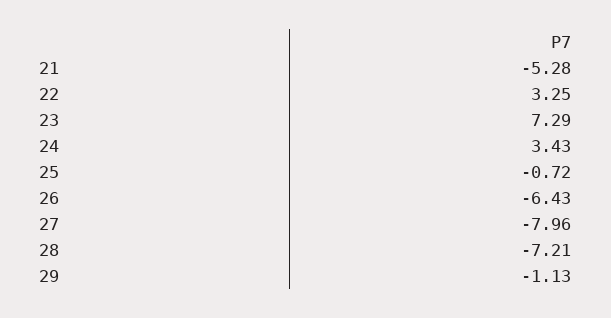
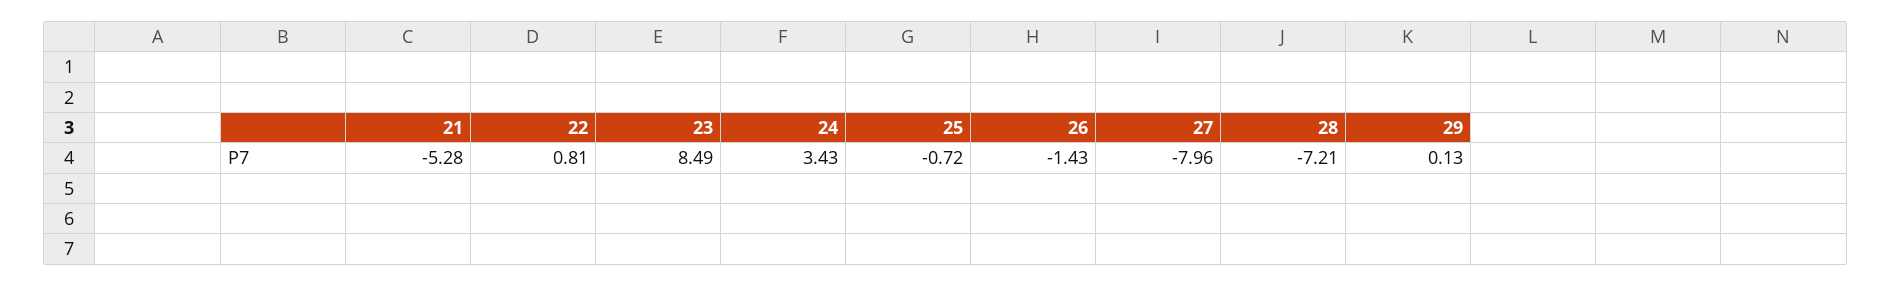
22: 3.25 -> 0.81
23: 7.29 -> 8.49
26: -6.43 -> -1.43
29: -1.13 -> 0.13

